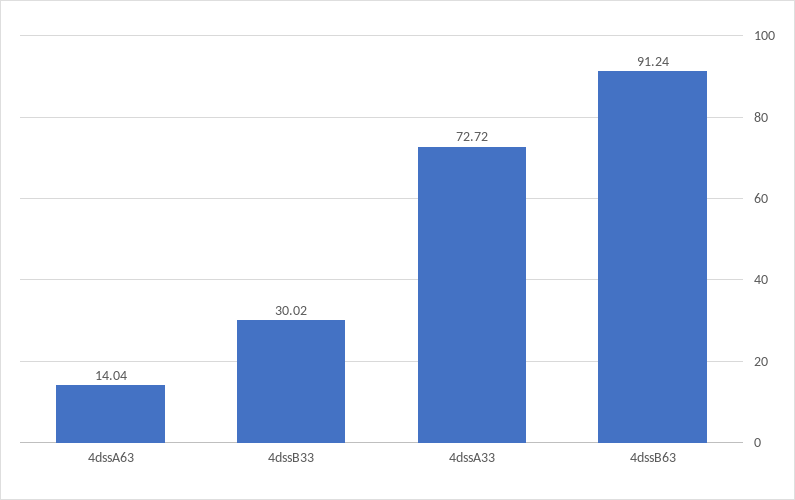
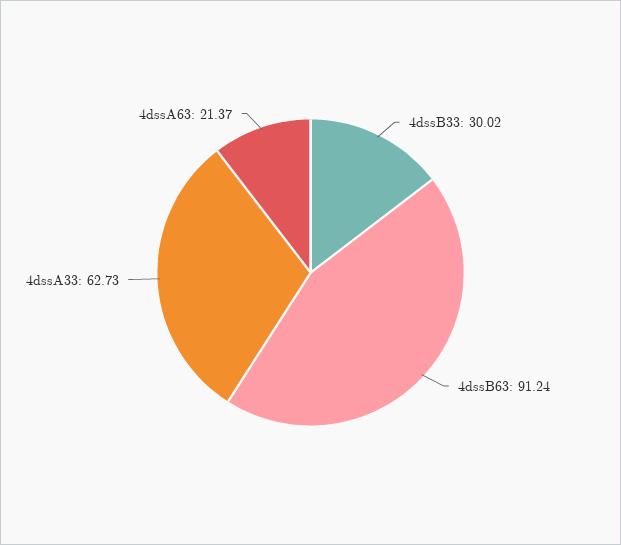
4dssA63: 14.04 -> 21.37
4dssA33: 72.72 -> 62.73

